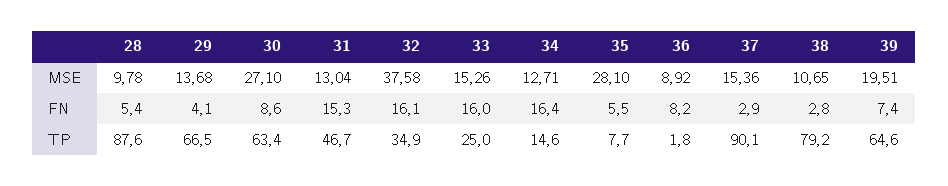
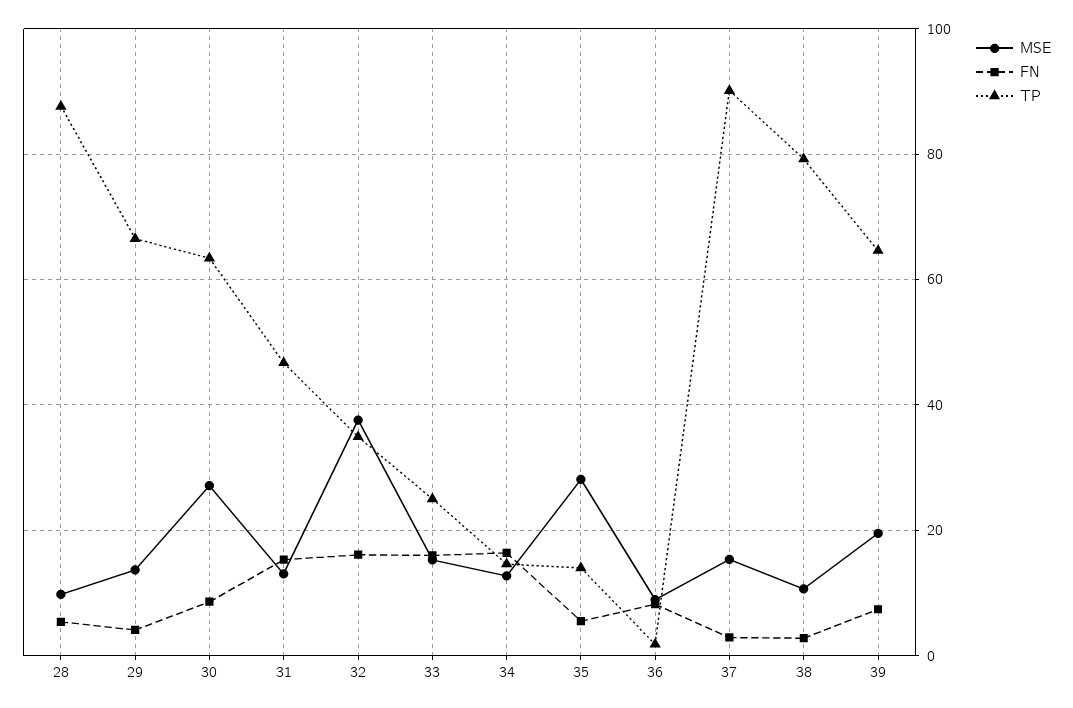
TP, 35: 7.7 -> 14

